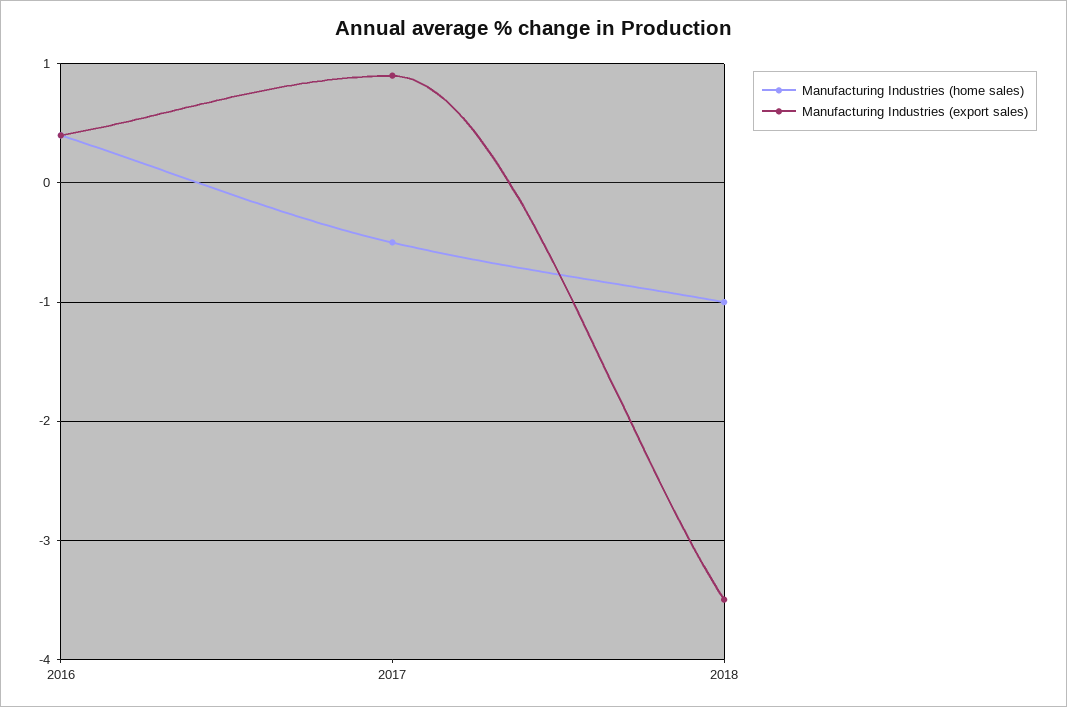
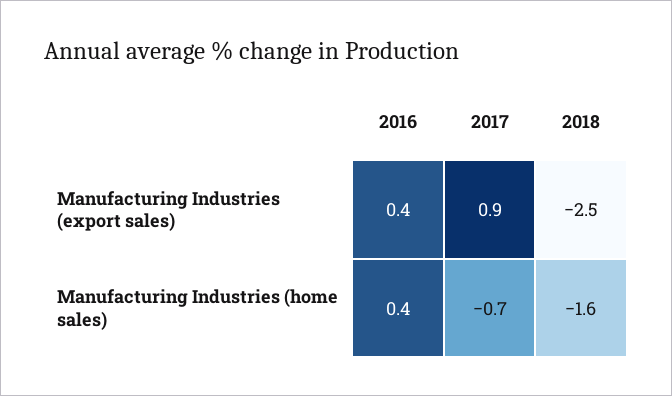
Manufacturing Industries (home sales), 2017: -0.5 -> -0.7
Manufacturing Industries (home sales), 2018: -1 -> -1.6
Manufacturing Industries (export sales), 2018: -3.5 -> -2.5

